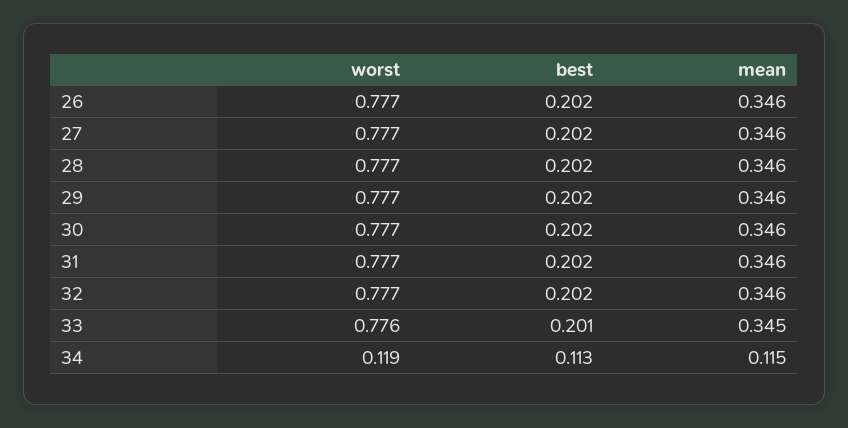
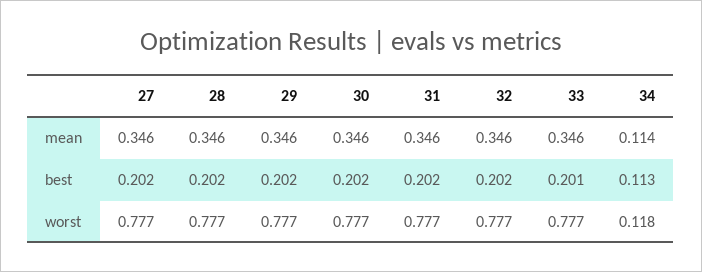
worst, 26: 0.777 -> none
best, 26: 0.202 -> none
mean, 26: 0.346 -> none
worst, 33: 0.776 -> 0.777
mean, 33: 0.345 -> 0.346
worst, 34: 0.119 -> 0.118
mean, 34: 0.115 -> 0.114

